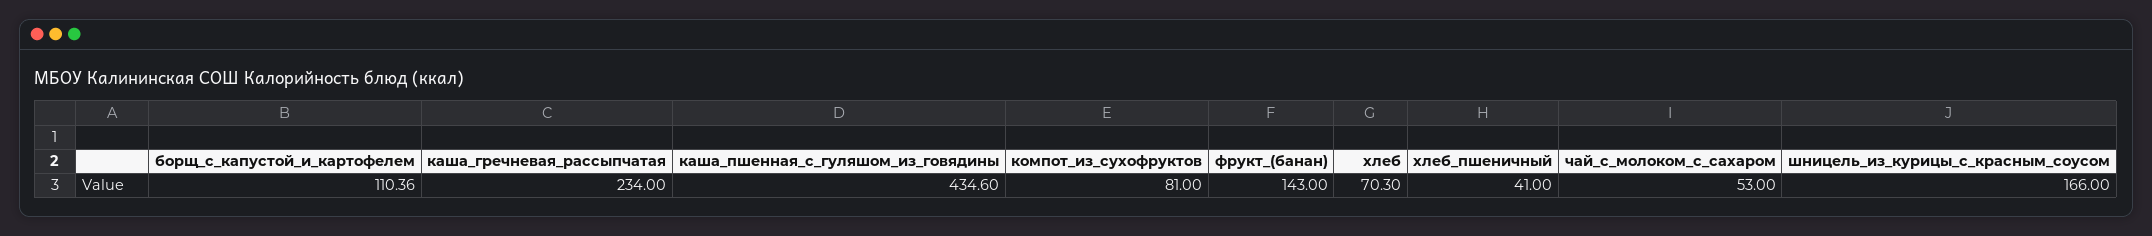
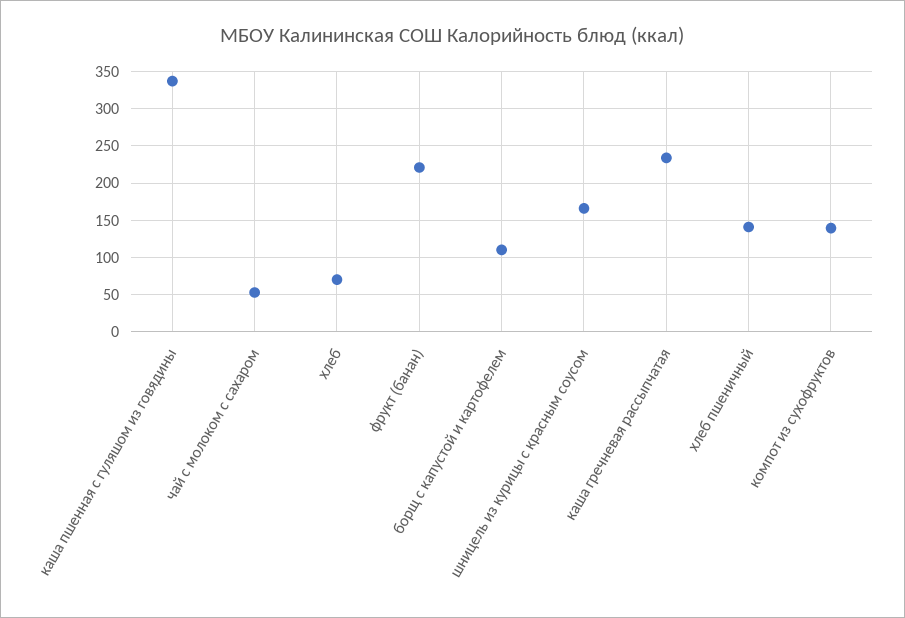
каша_пшенная_с_гуляшом_из_говядины: 434.6 -> 340
компот_из_сухофруктов: 81 -> 140
фрукт_(банан): 143 -> 220
хлеб_пшеничный: 41 -> 140

